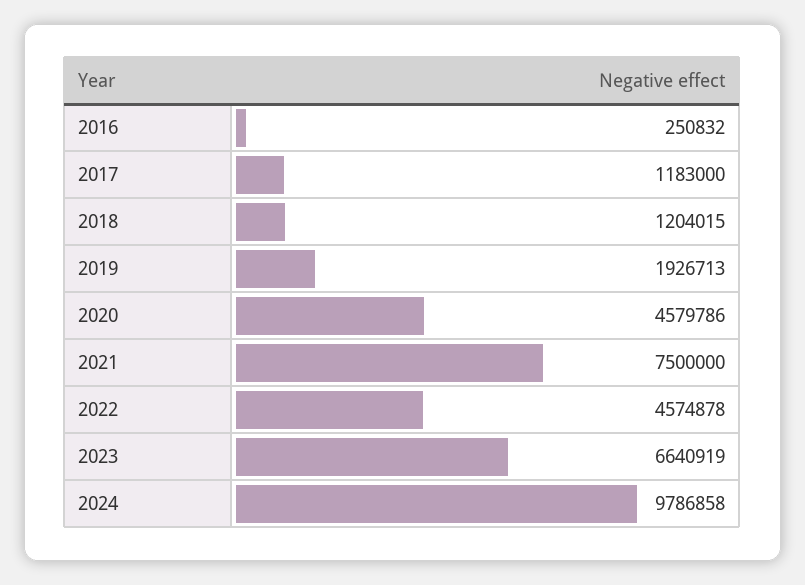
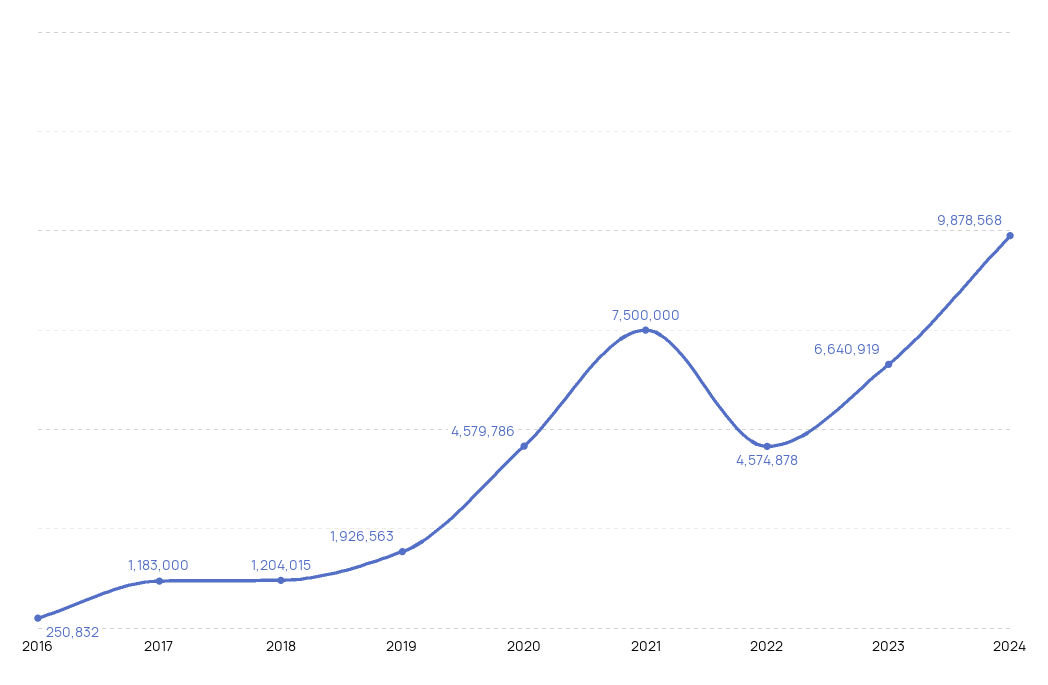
2019: 1926713 -> 1926563
2024: 9786858 -> 9878568

